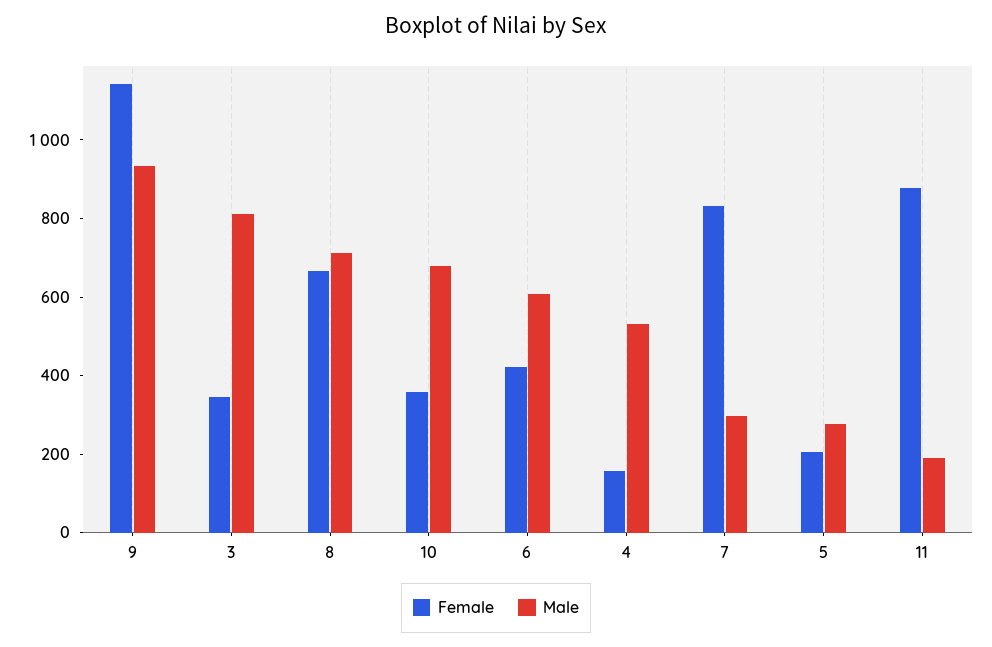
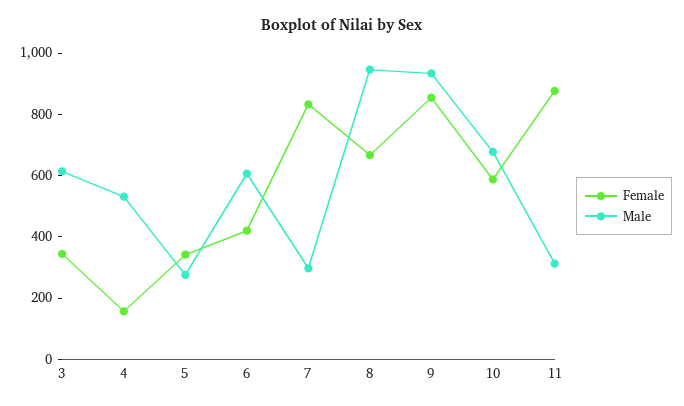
Female, 9: 1150 -> 850
Male, 3: 800 -> 600
Male, 8: 700 -> 950
Female, 10: 350 -> 600
Female, 5: 200 -> 350
Male, 11: 200 -> 300

